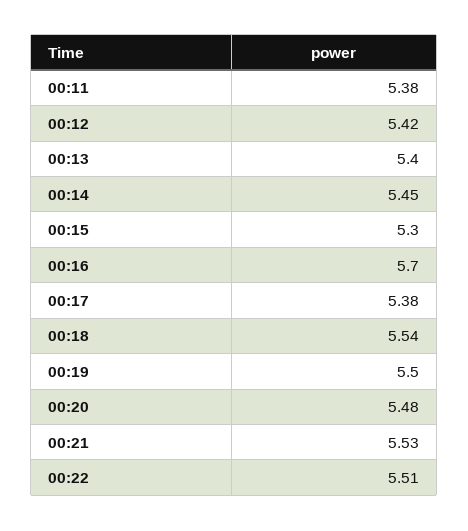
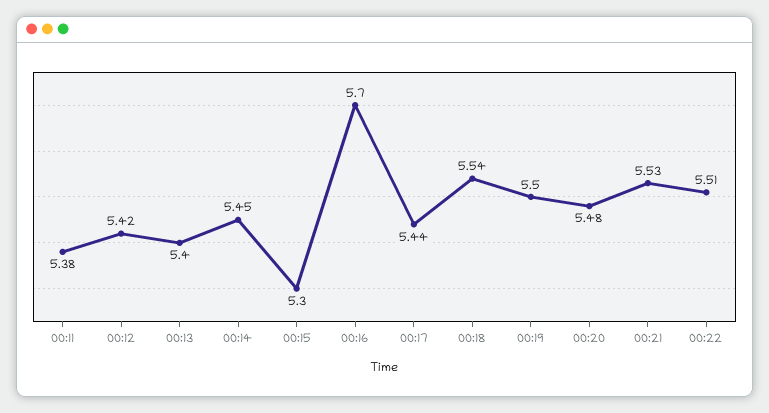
00:17: 5.38 -> 5.44

